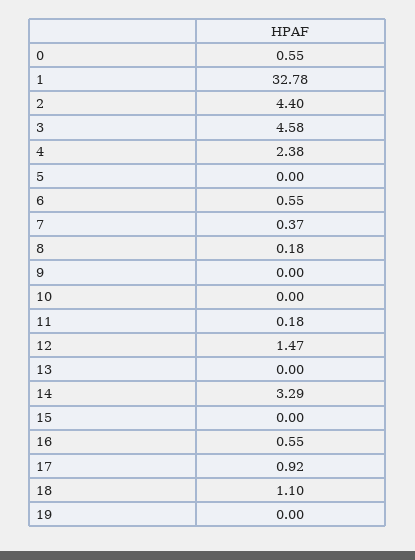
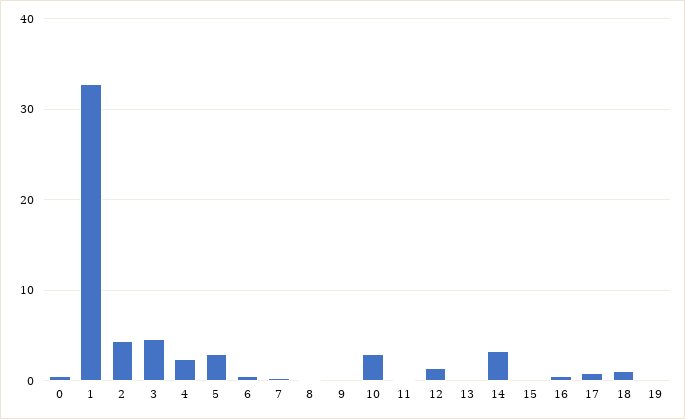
5: 0 -> 3
10: 0 -> 3

